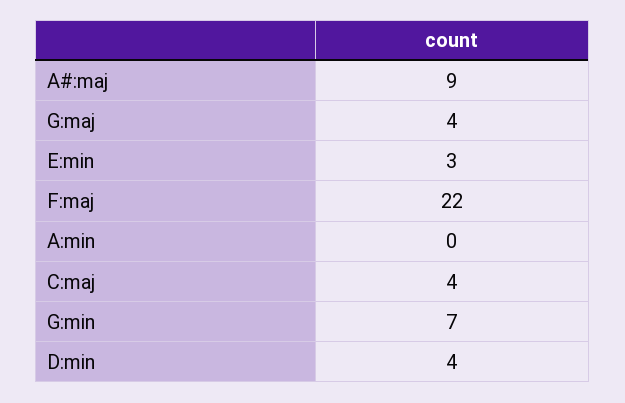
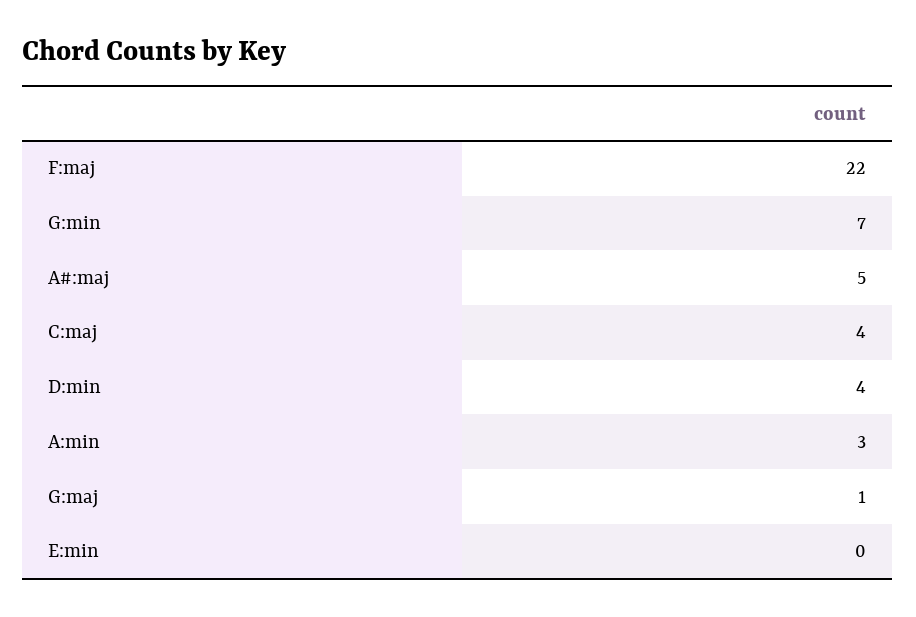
A#:maj: 9 -> 5
G:maj: 4 -> 1
E:min: 3 -> 0
A:min: 0 -> 3

